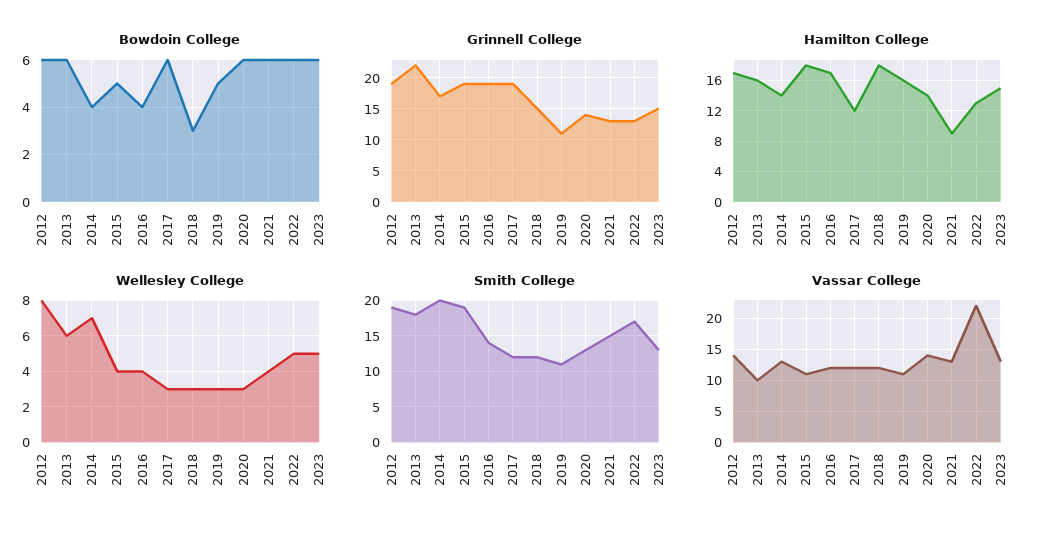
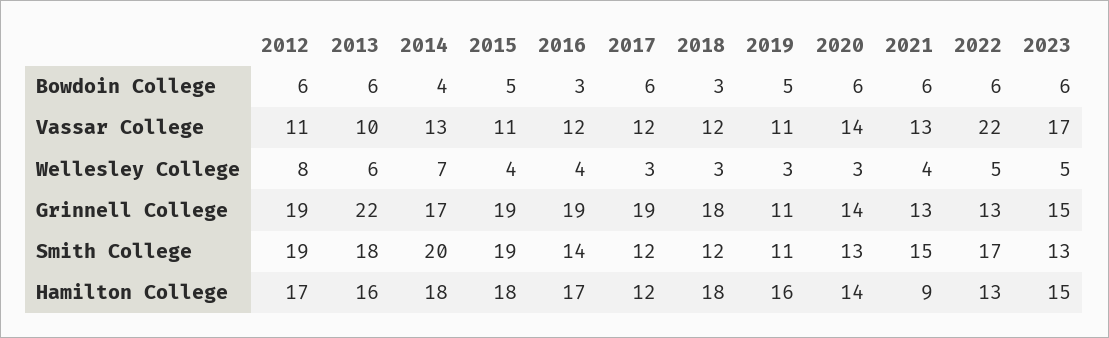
Bowdoin College, 2016: 4 -> 3
Grinnell College, 2018: 15 -> 18
Hamilton College, 2014: 14 -> 18
Vassar College, 2012: 14 -> 11
Vassar College, 2023: 13 -> 17

